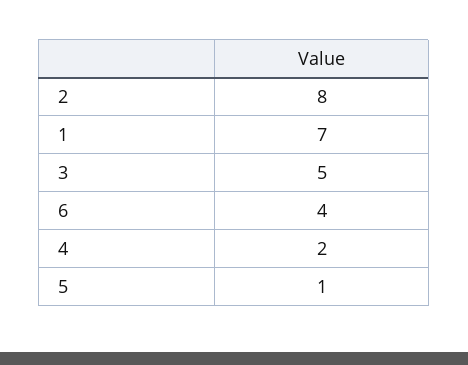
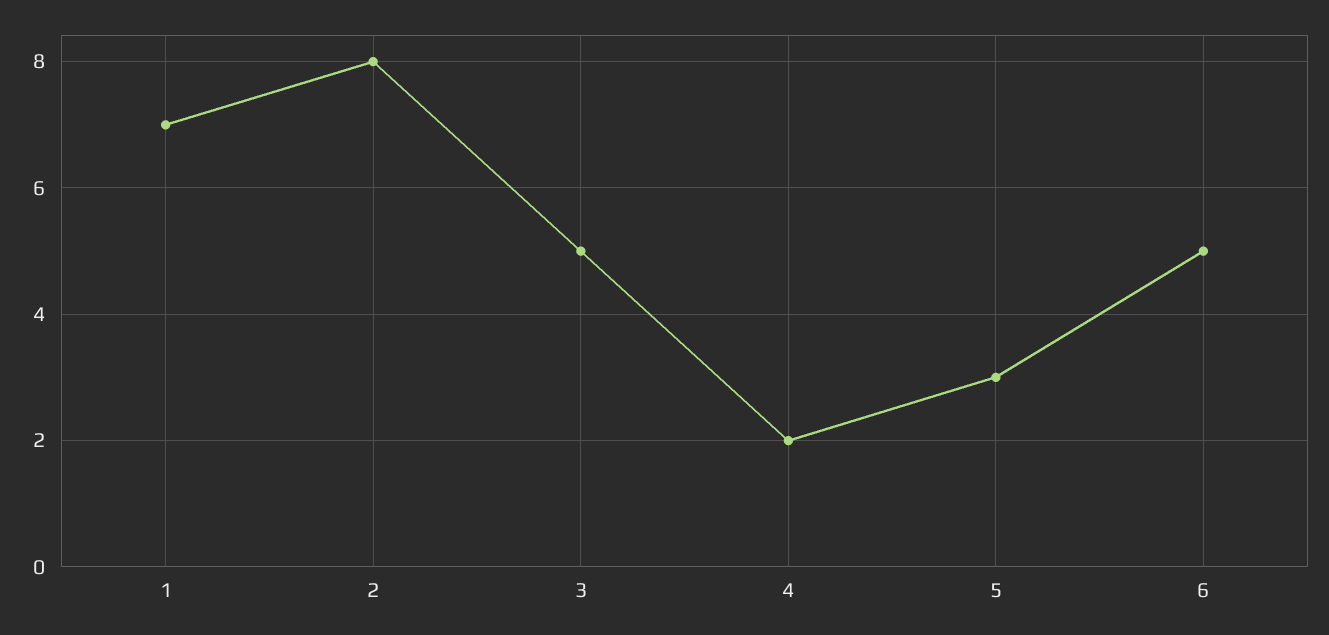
6: 4 -> 5
5: 1 -> 3

